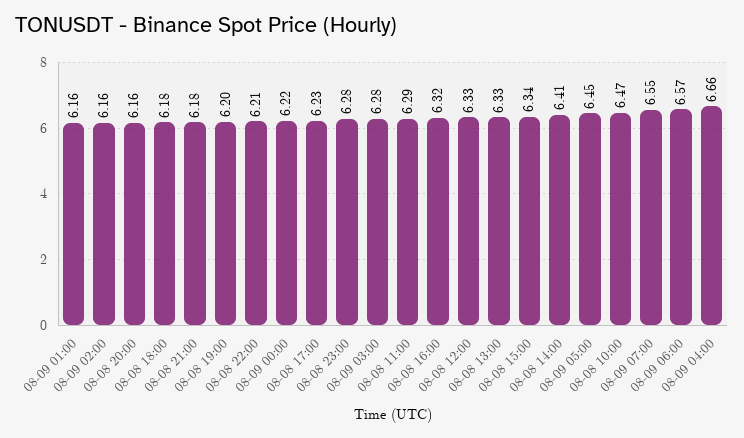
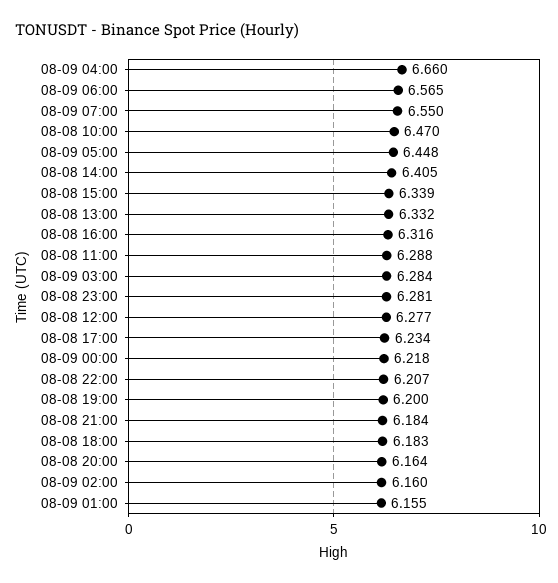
08-08 12:00: 6.33 -> 6.277

